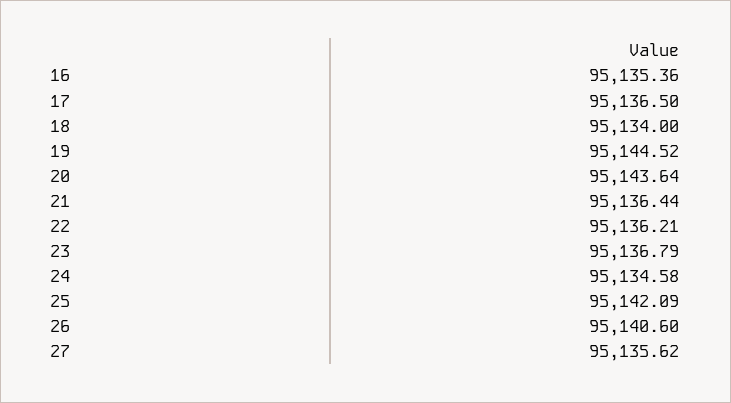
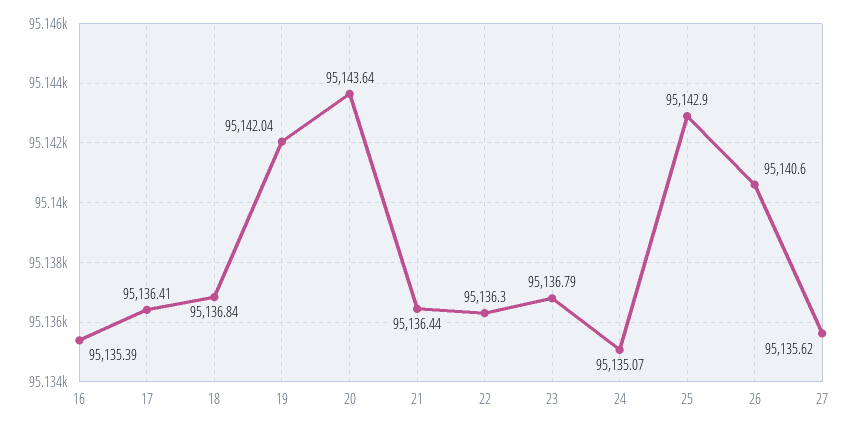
16: 95135.36 -> 95135.39
17: 95136.5 -> 95136.41
18: 95134 -> 95136.84
19: 95144.52 -> 95142.04
22: 95136.21 -> 95136.3
24: 95134.58 -> 95135.07
25: 95142.09 -> 95142.9

